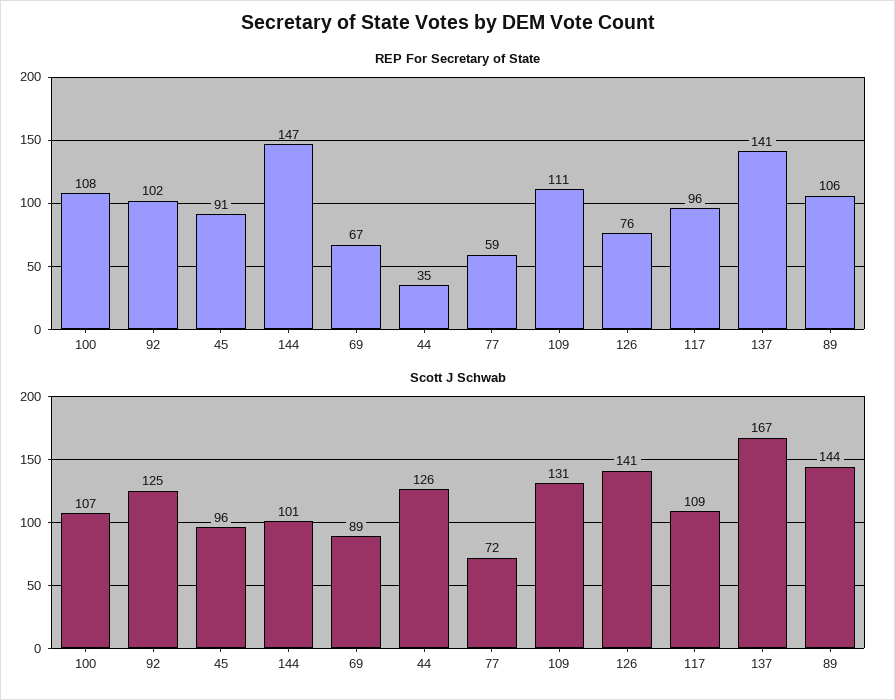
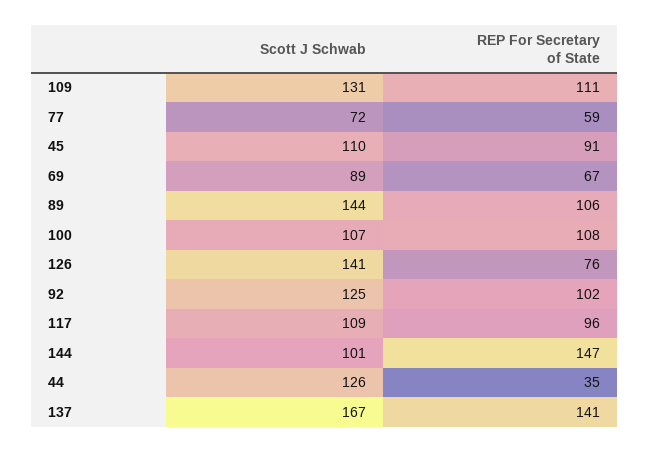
Scott J Schwab, 45: 96 -> 110

